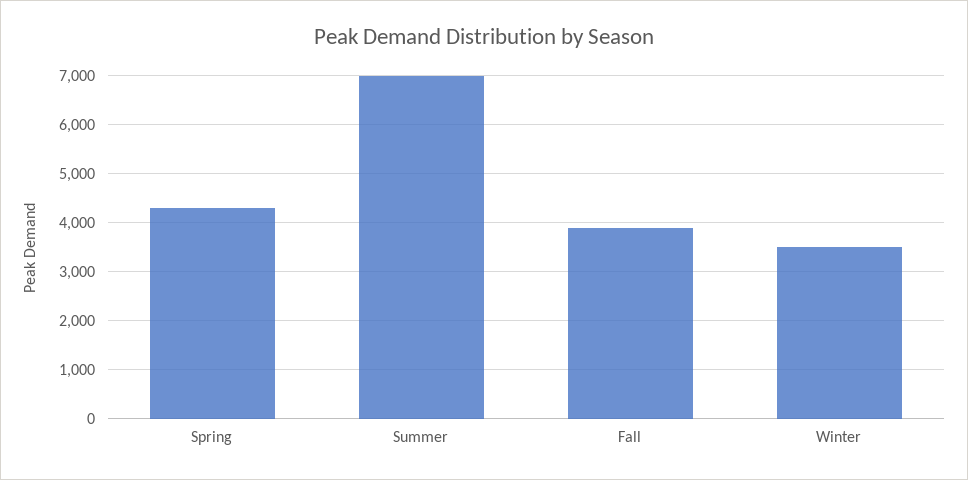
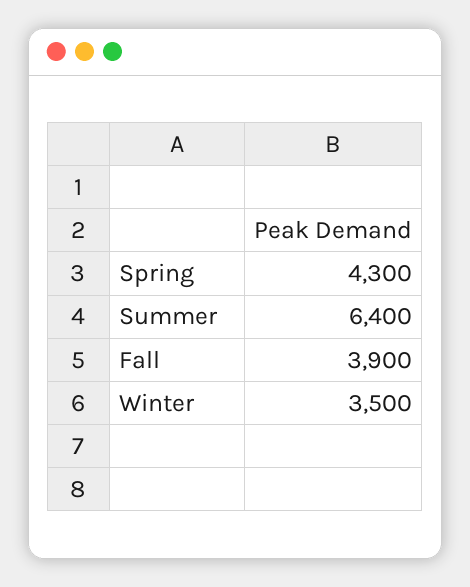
Summer: 7000 -> 6400

